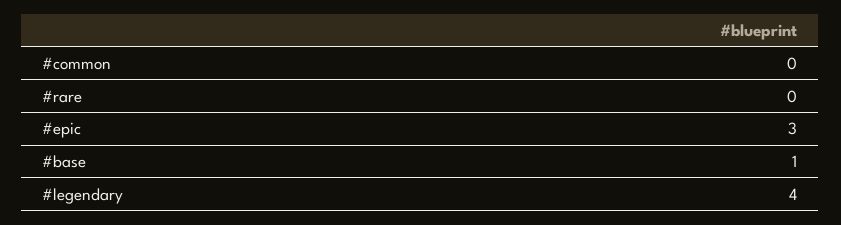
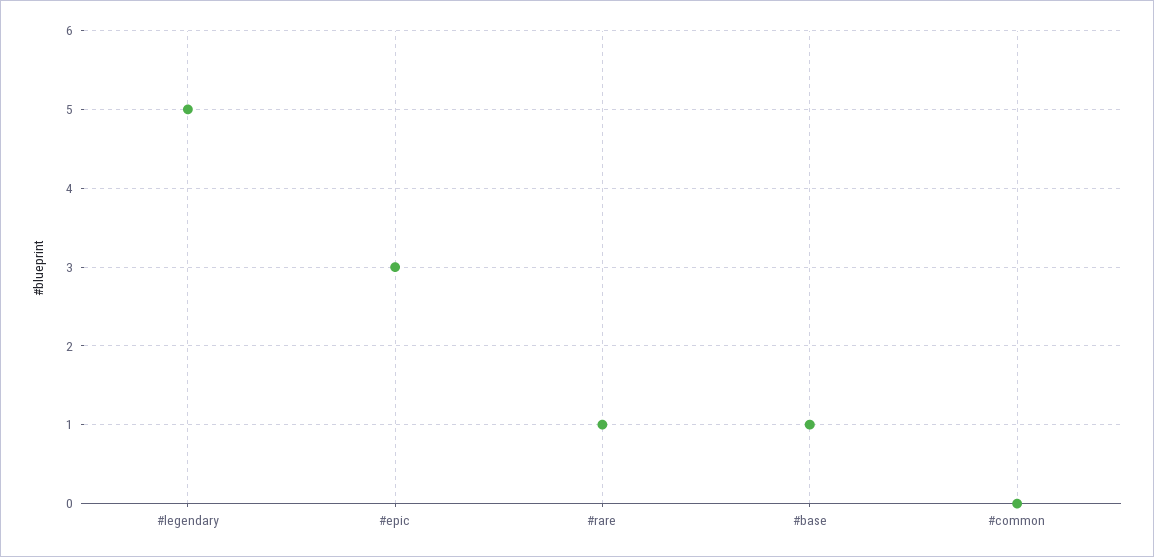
#rare: 0 -> 1
#legendary: 4 -> 5

